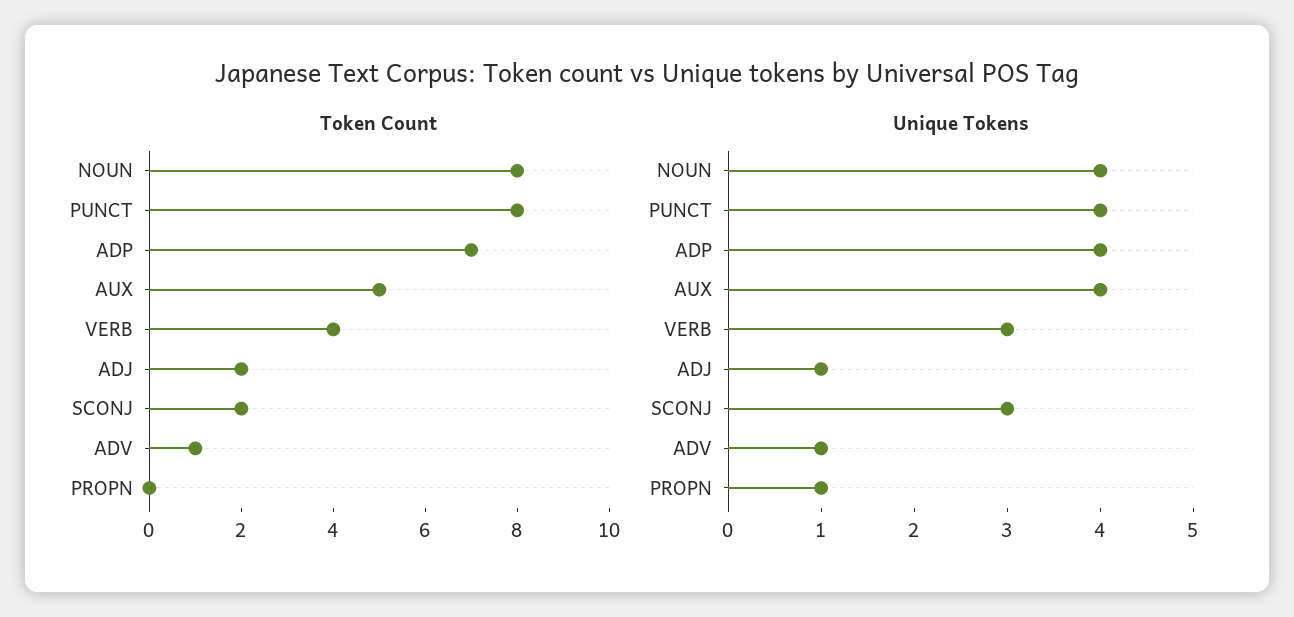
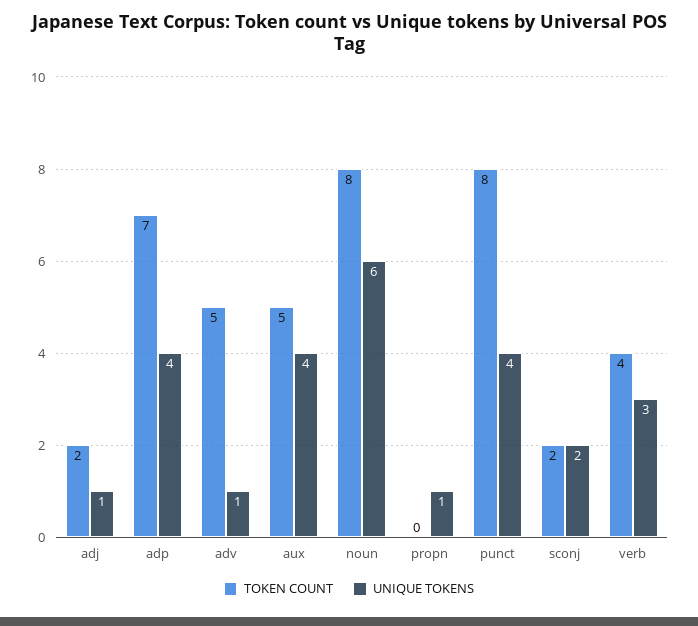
Token Count, ADV: 1 -> 5
Unique Tokens, NOUN: 4 -> 6
Unique Tokens, SCONJ: 3 -> 2

